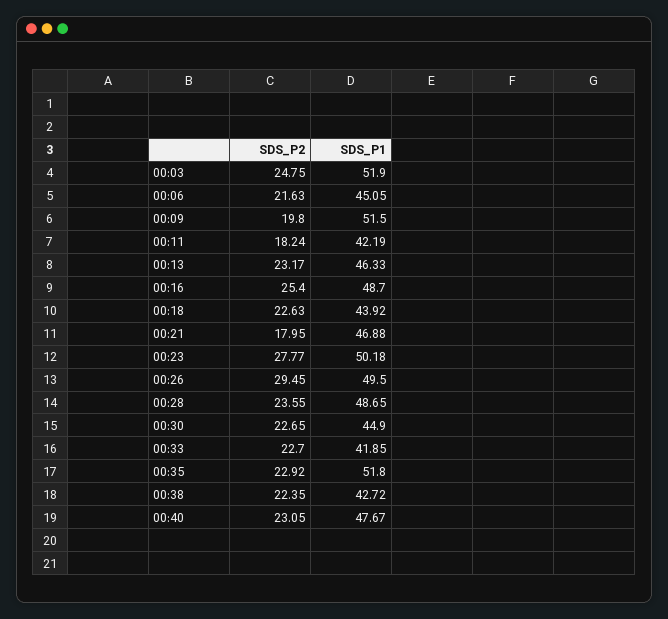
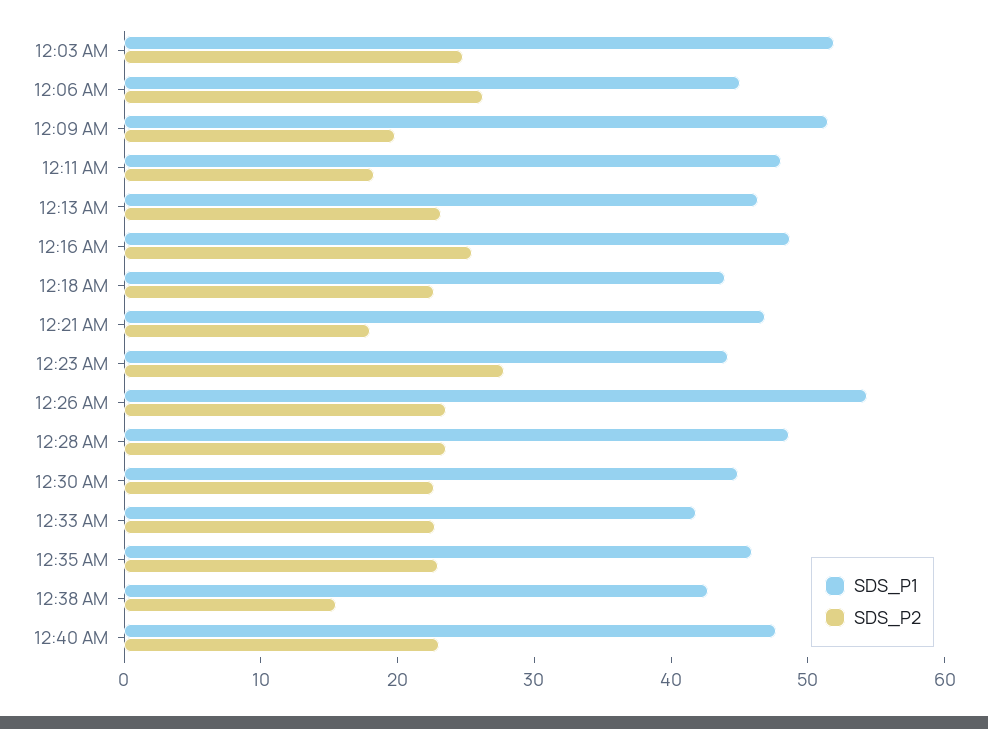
SDS_P2, 00:06: 21.63 -> 26
SDS_P1, 00:11: 42.19 -> 48
SDS_P1, 00:23: 50.18 -> 44
SDS_P2, 00:26: 29.45 -> 24
SDS_P1, 00:26: 49.5 -> 54
SDS_P1, 00:35: 51.8 -> 46
SDS_P2, 00:38: 22.35 -> 16

